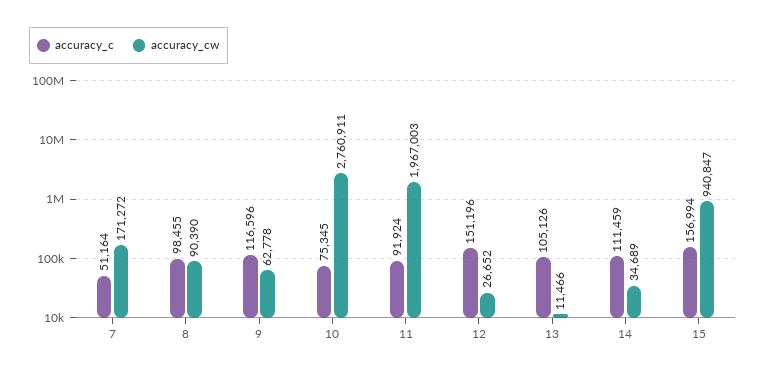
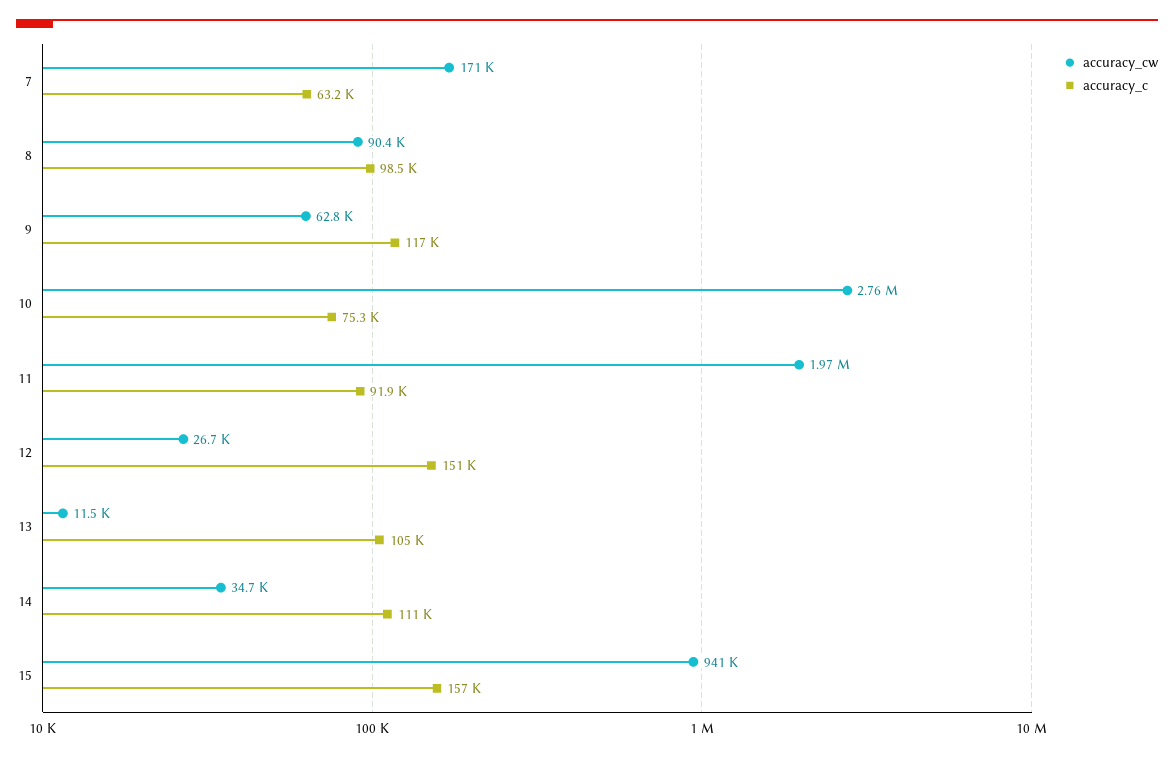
accuracy_c, 7: 51164 -> 63200

